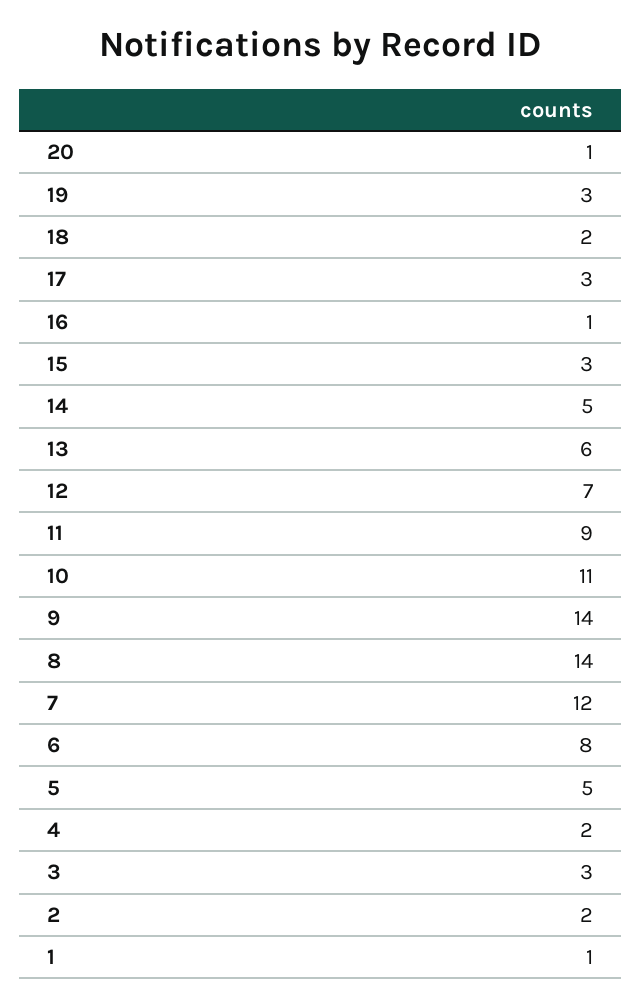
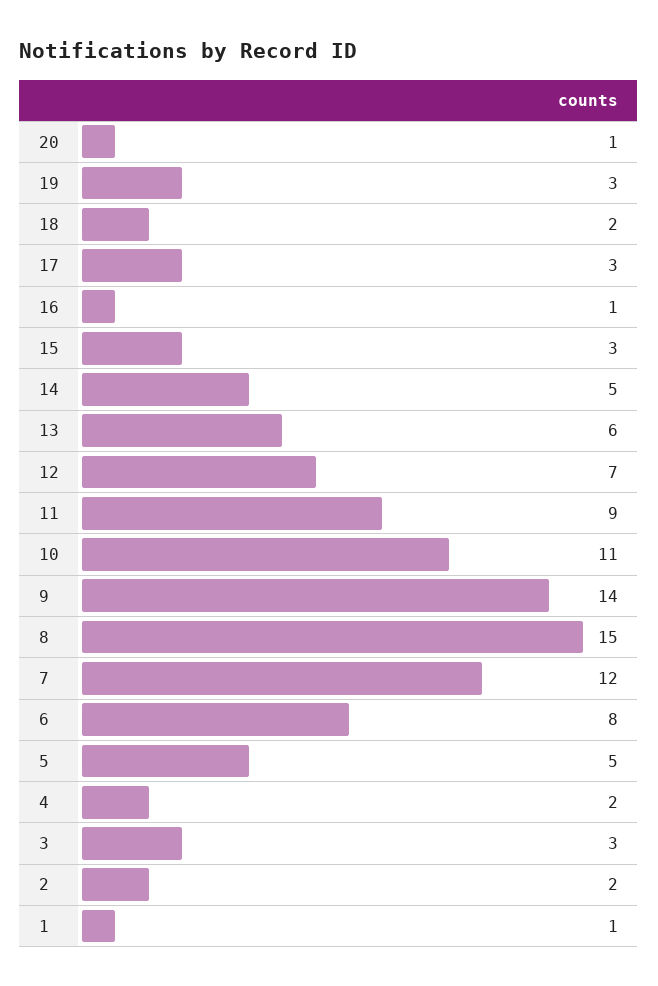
8: 14 -> 15

